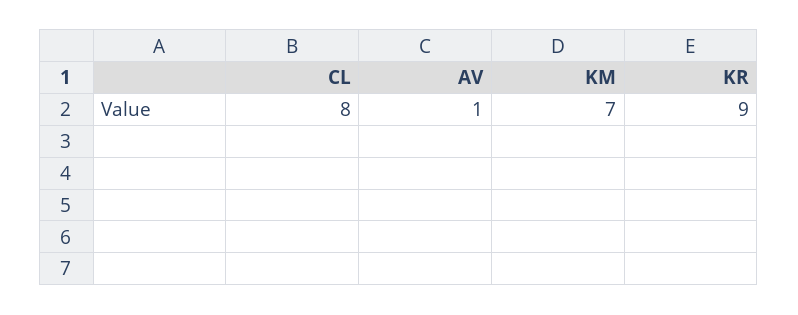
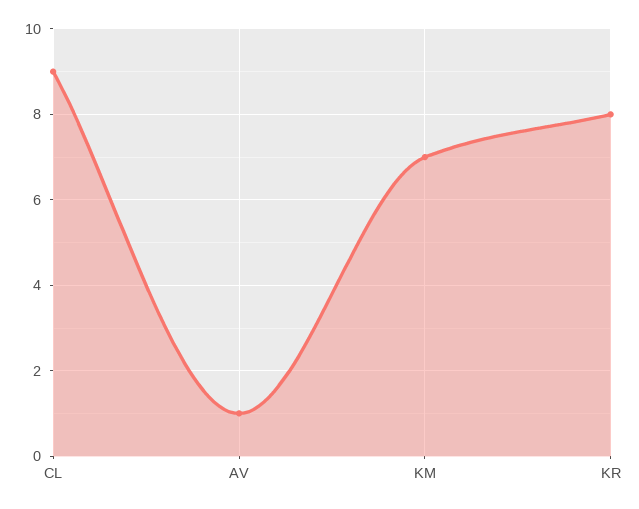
CL: 8 -> 9
KR: 9 -> 8

